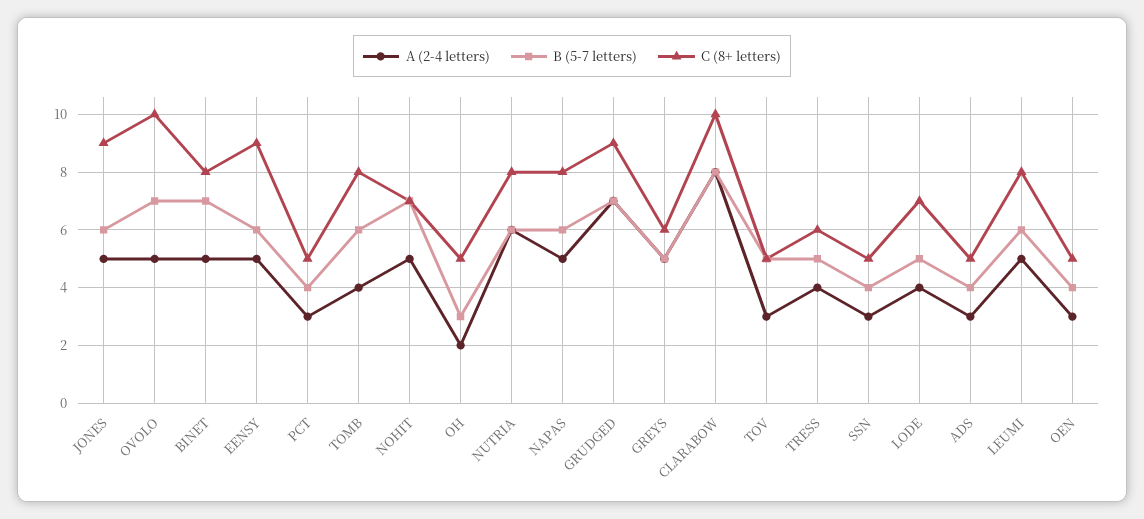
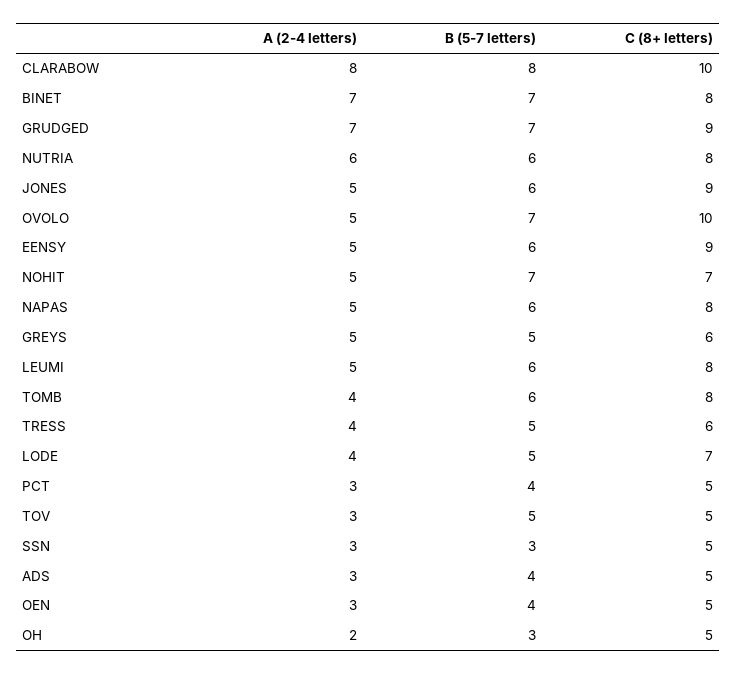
A (2-4 letters), BINET: 5 -> 7
B (5-7 letters), SSN: 4 -> 3

